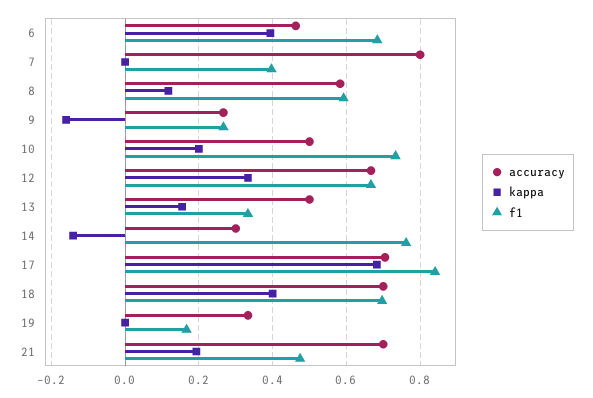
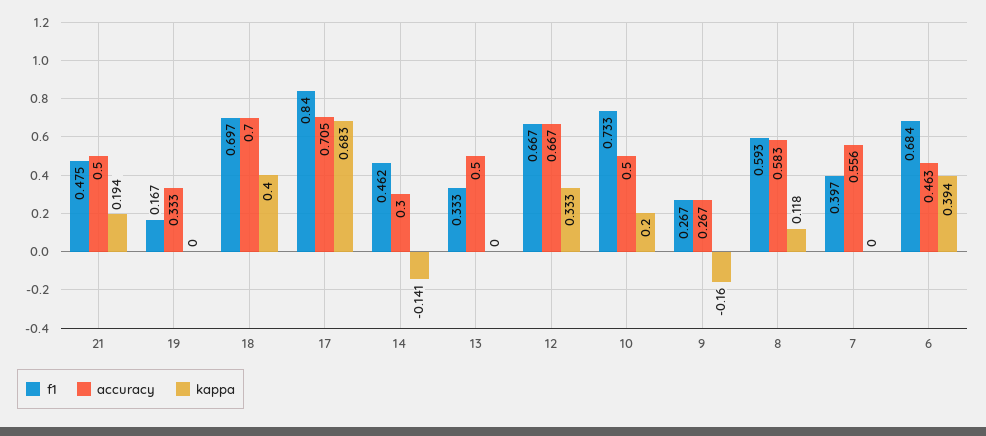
accuracy, 7: 0.8 -> 0.556
kappa, 13: 0.16 -> 0
f1, 14: 0.76 -> 0.462
accuracy, 21: 0.7 -> 0.5

